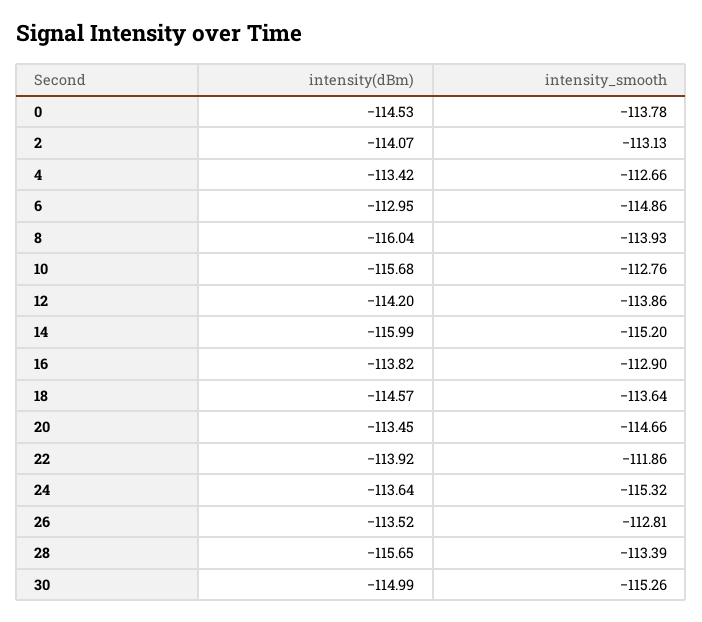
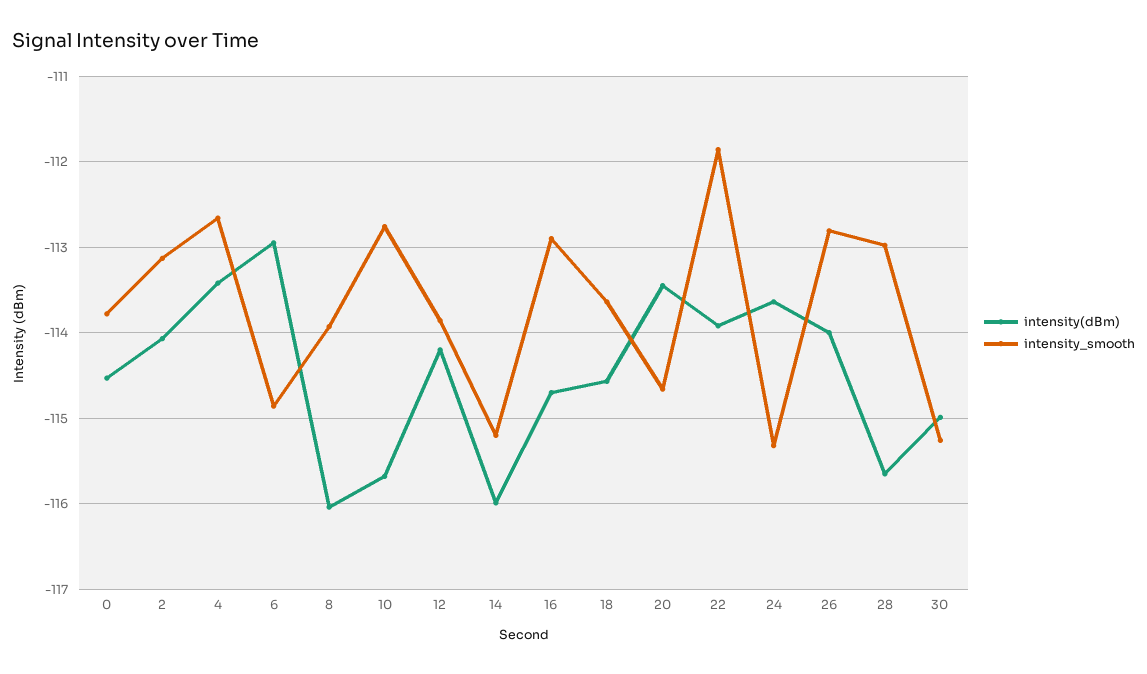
intensity(dBm), 16: -113.82 -> -114.7
intensity(dBm), 26: -113.52 -> -114
intensity_smooth, 28: -113.39 -> -113

